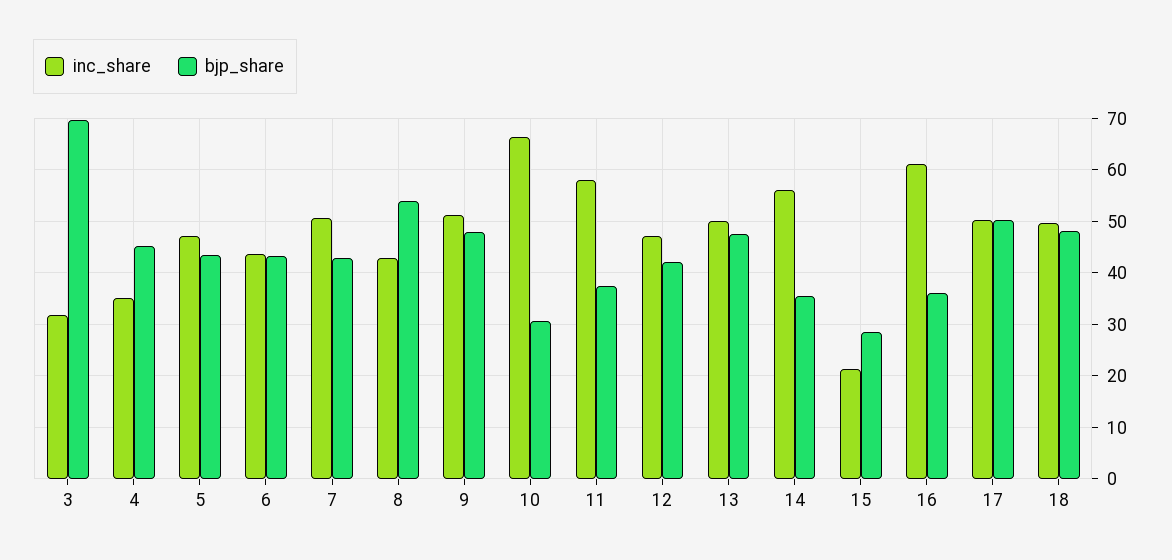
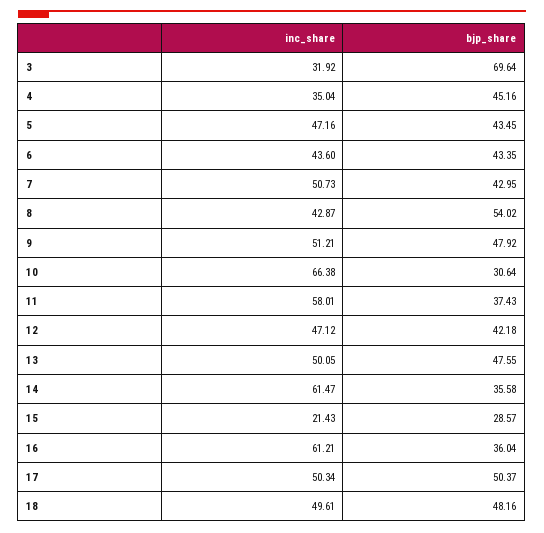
inc_share, 14: 56 -> 61.47

